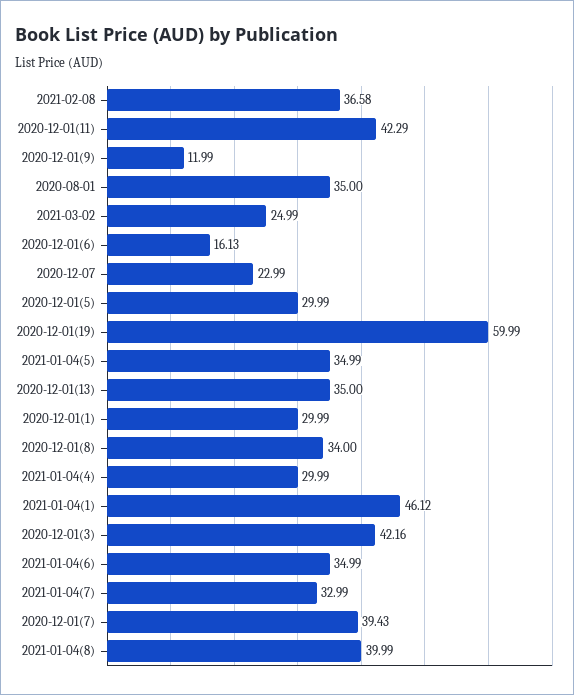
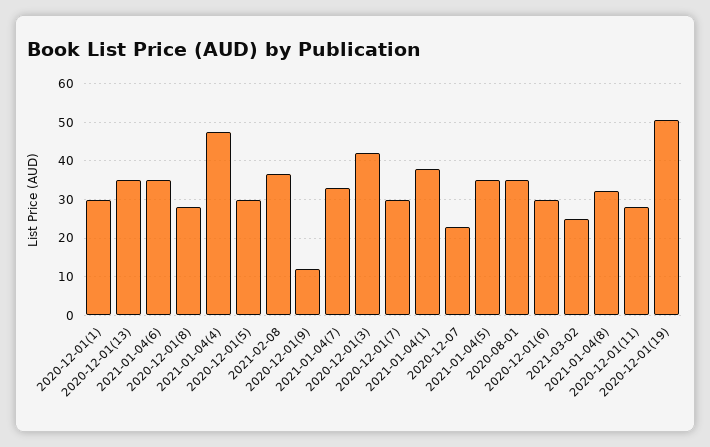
2020-12-01(11): 42.29 -> 28
2020-12-01(6): 16.13 -> 30
2020-12-01(19): 59.99 -> 50
2020-12-01(8): 34 -> 28
2021-01-04(4): 29.99 -> 48
2021-01-04(1): 46.12 -> 38
2020-12-01(7): 39.43 -> 30
2021-01-04(8): 39.99 -> 32

